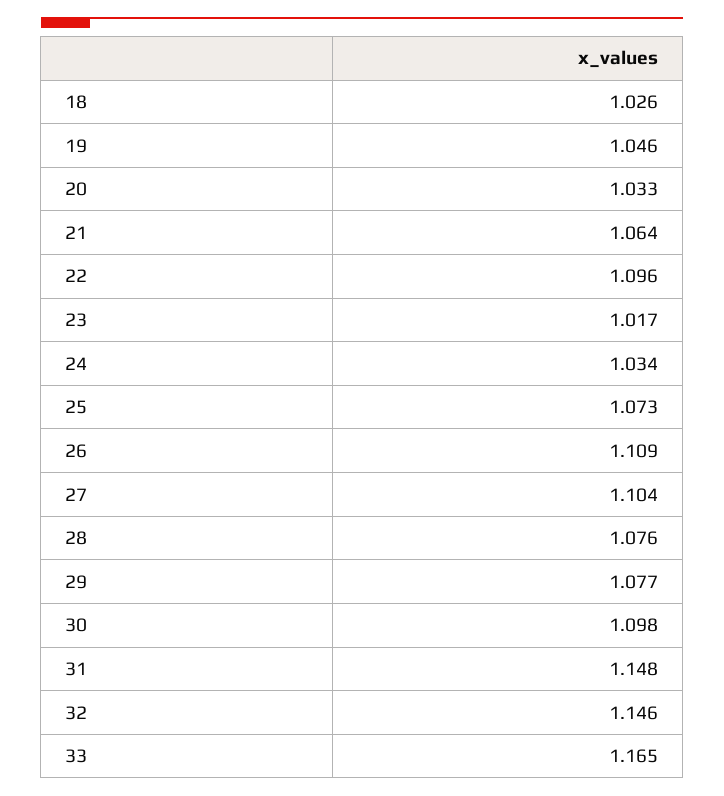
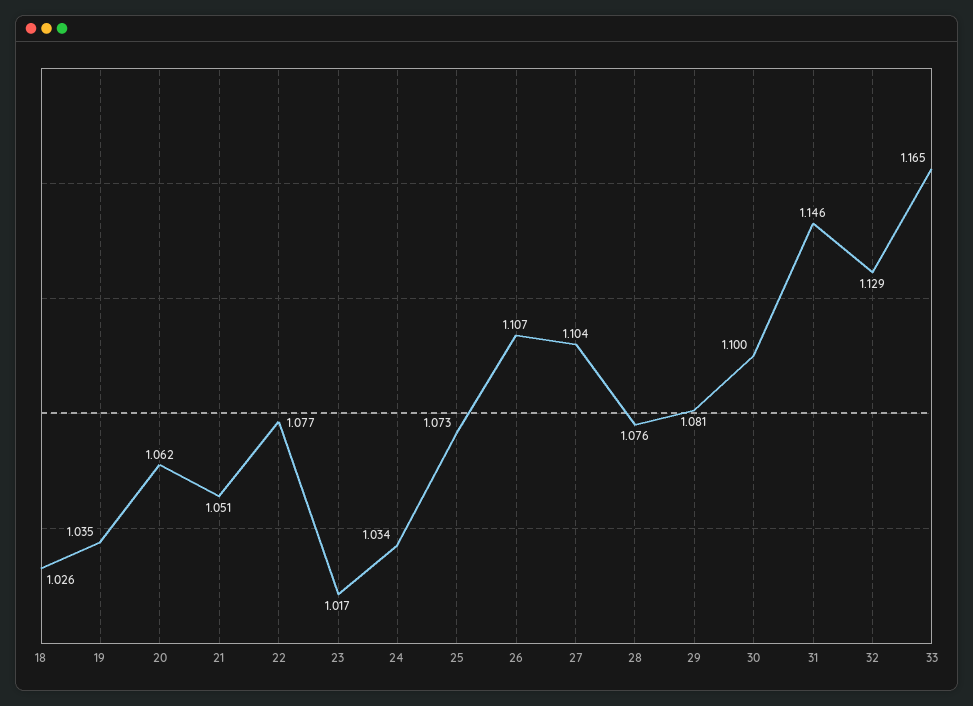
19: 1.046 -> 1.035
20: 1.033 -> 1.062
21: 1.064 -> 1.051
22: 1.096 -> 1.077
26: 1.109 -> 1.107
29: 1.077 -> 1.081
30: 1.098 -> 1.1
31: 1.148 -> 1.146
32: 1.146 -> 1.129

